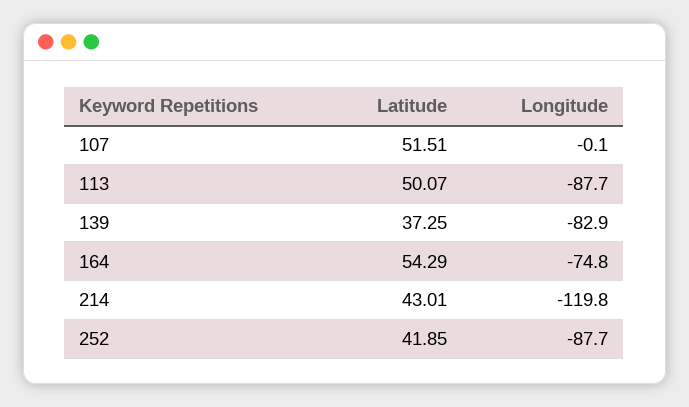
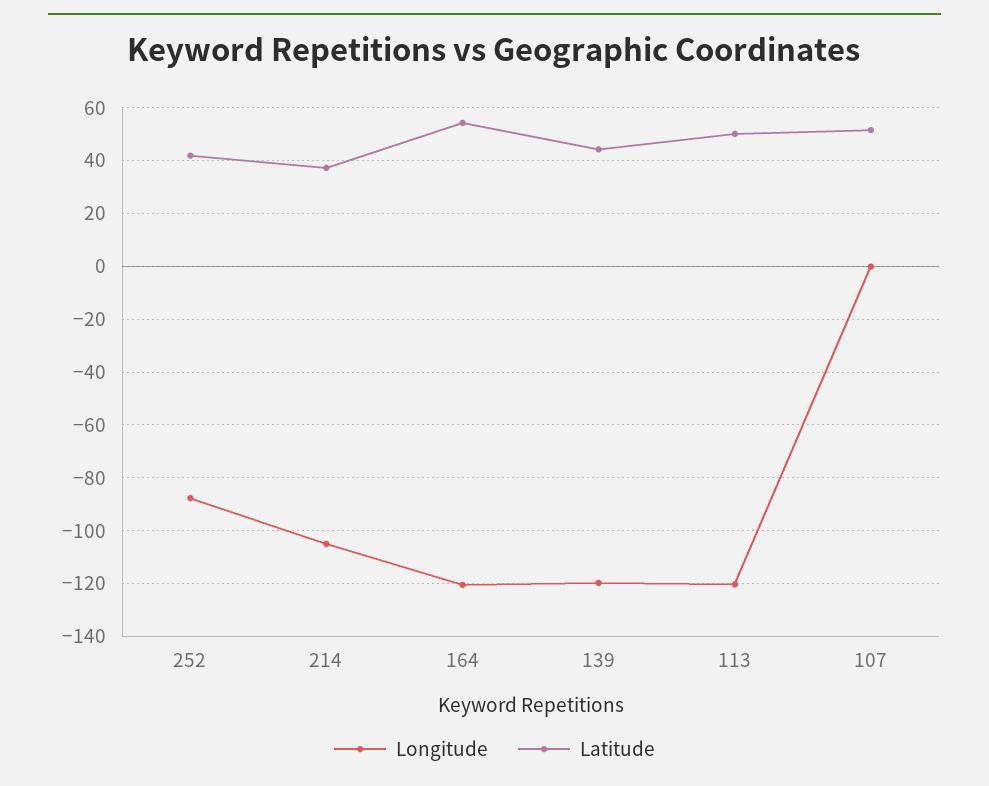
Longitude, 113: -87.7 -> -120
Latitude, 139: 37.25 -> 45
Longitude, 139: -82.9 -> -120
Longitude, 164: -74.8 -> -120
Latitude, 214: 43.01 -> 37.5
Longitude, 214: -119.8 -> -105

